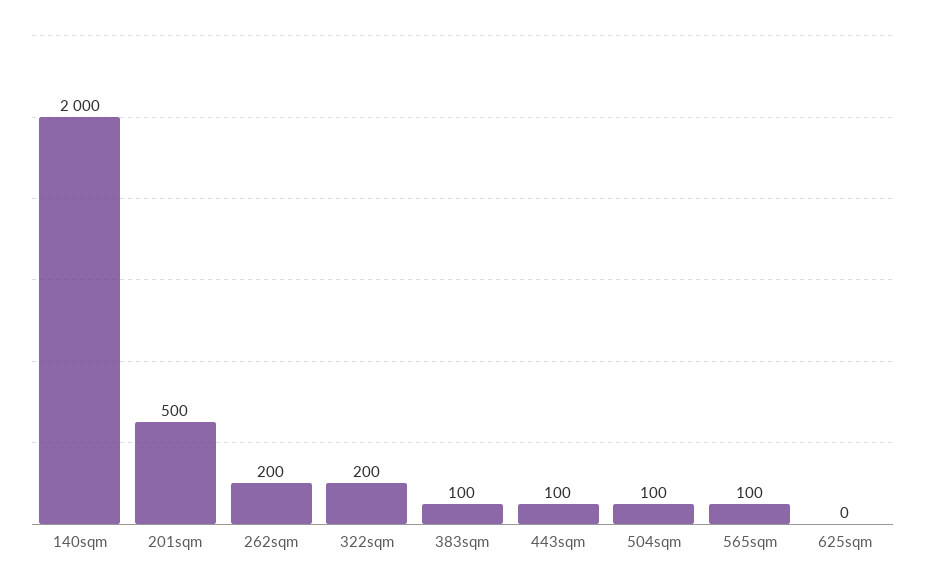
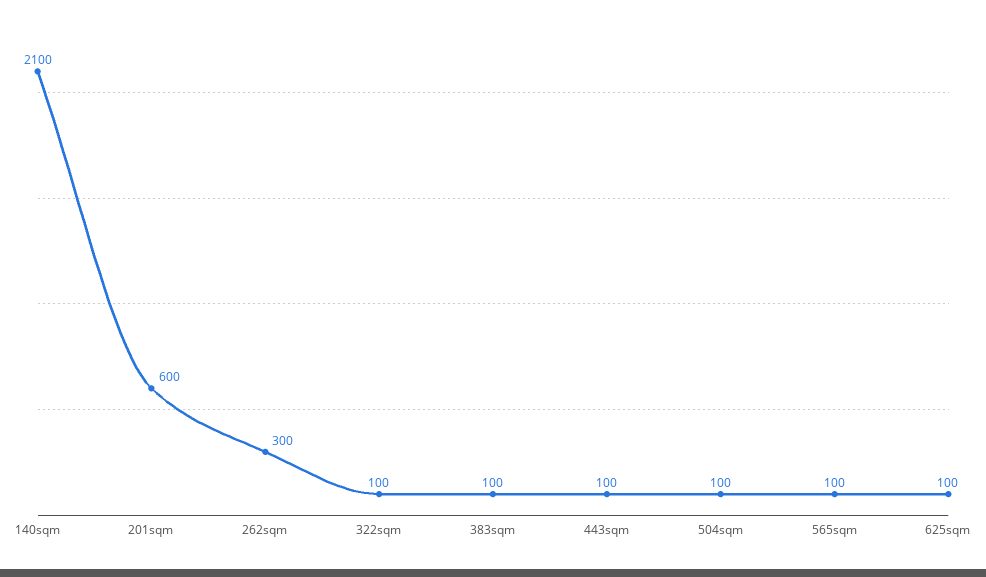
140sqm: 2000 -> 2100
201sqm: 500 -> 600
262sqm: 200 -> 300
322sqm: 200 -> 100
625sqm: 0 -> 100

